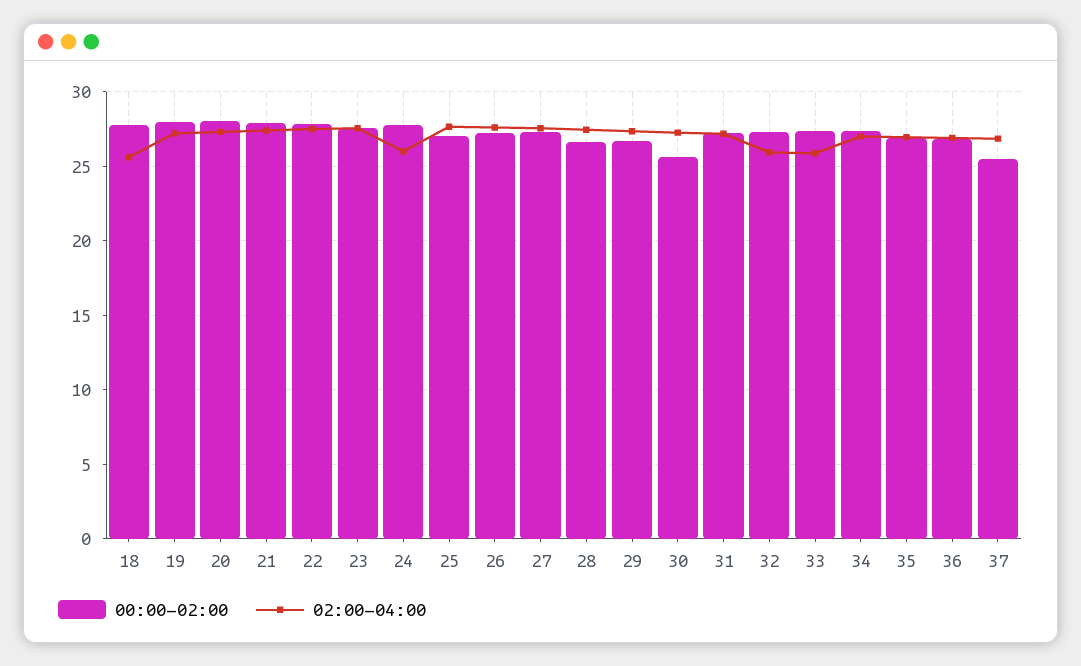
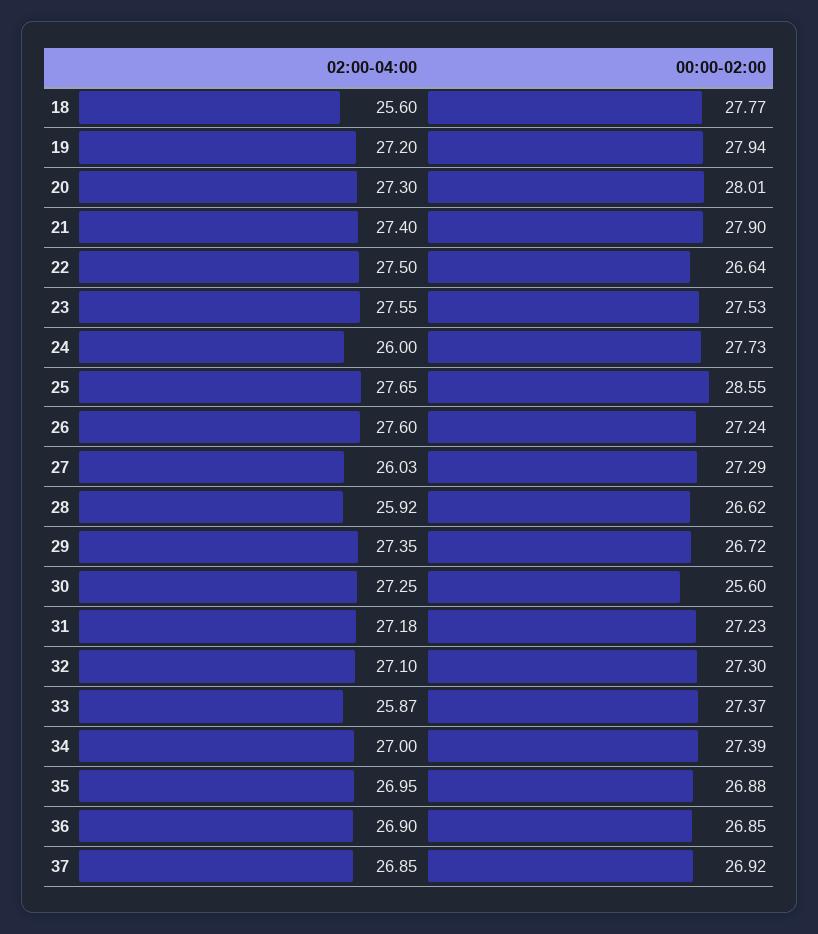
00:00-02:00, 22: 28 -> 26.64
00:00-02:00, 25: 27 -> 28.55
02:00-04:00, 27: 27.5 -> 26.03
02:00-04:00, 28: 27.5 -> 25.92
02:00-04:00, 32: 26 -> 27.1
00:00-02:00, 37: 25.5 -> 26.92

